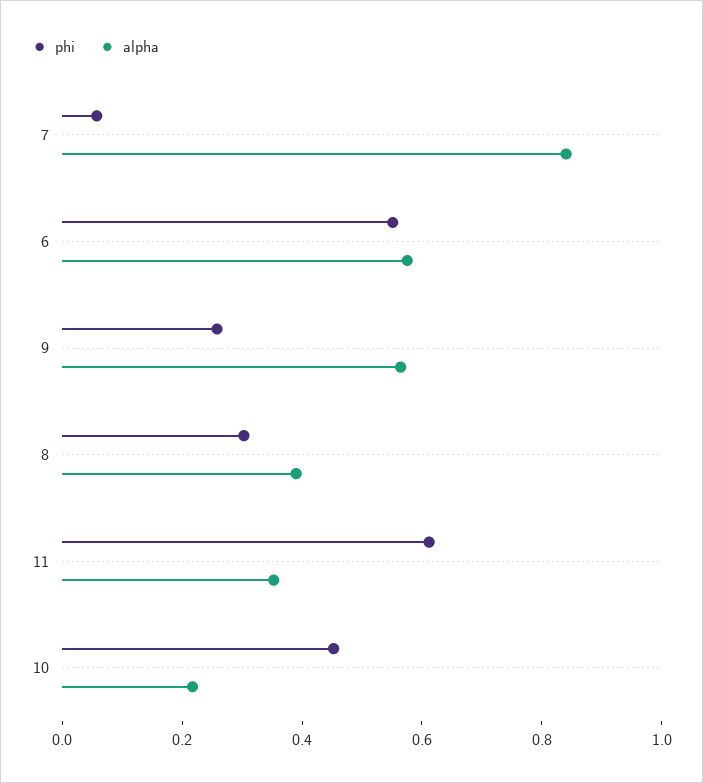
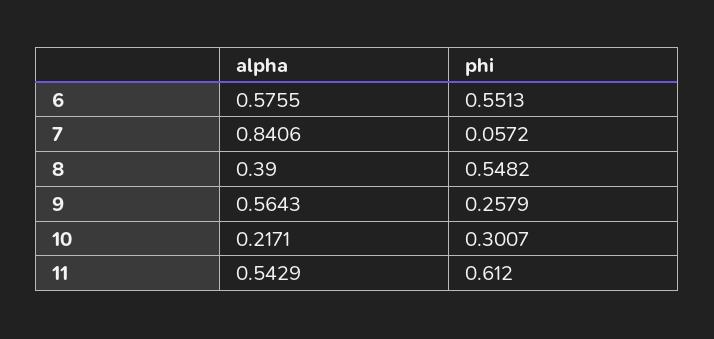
phi, 8: 0.3 -> 0.5482
alpha, 11: 0.35 -> 0.5429
phi, 10: 0.45 -> 0.3007

